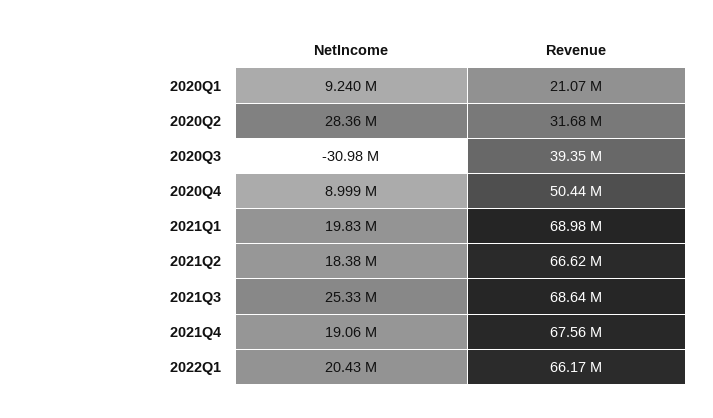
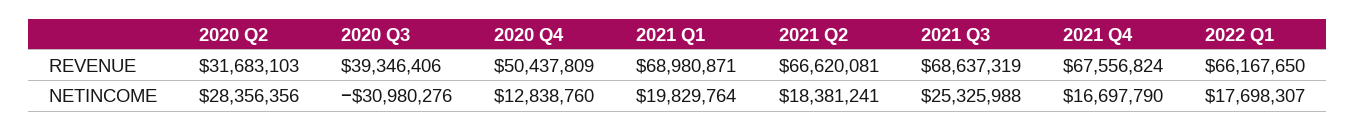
NetIncome, 2020Q1: 9240000 -> none
Revenue, 2020Q1: 21070000 -> none
NetIncome, 2020Q4: 8999000 -> 12838760
NetIncome, 2021Q4: 19060000 -> 16697790
NetIncome, 2022Q1: 20430000 -> 17698307

